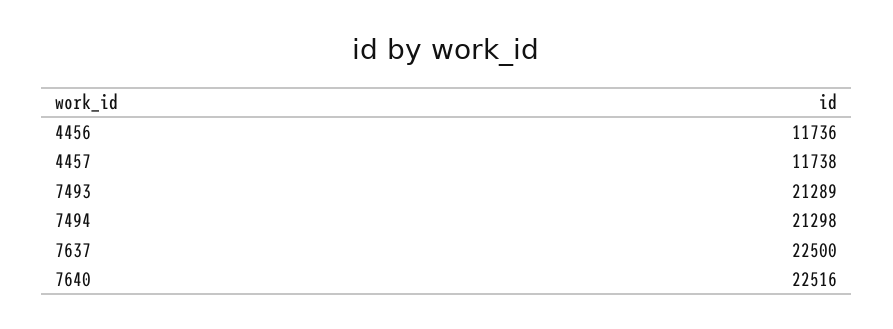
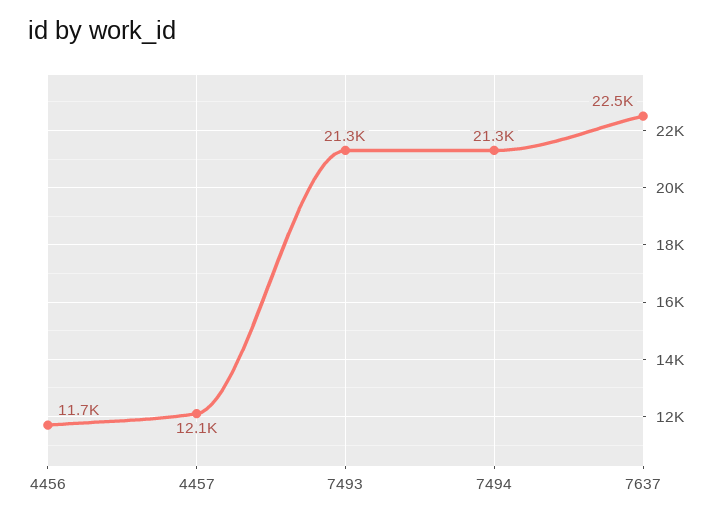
4457: 11738 -> 12100
7640: 22516 -> none

